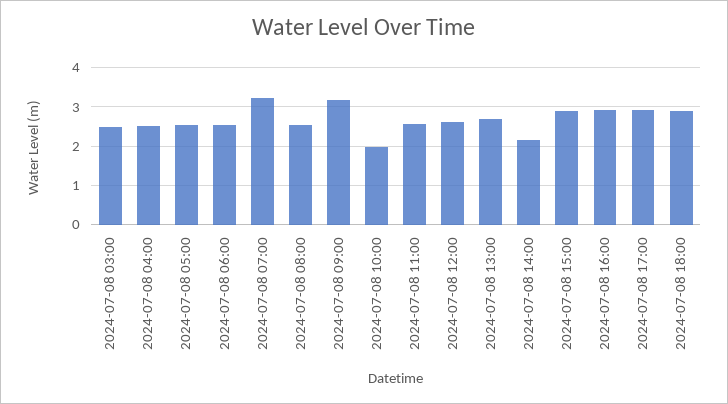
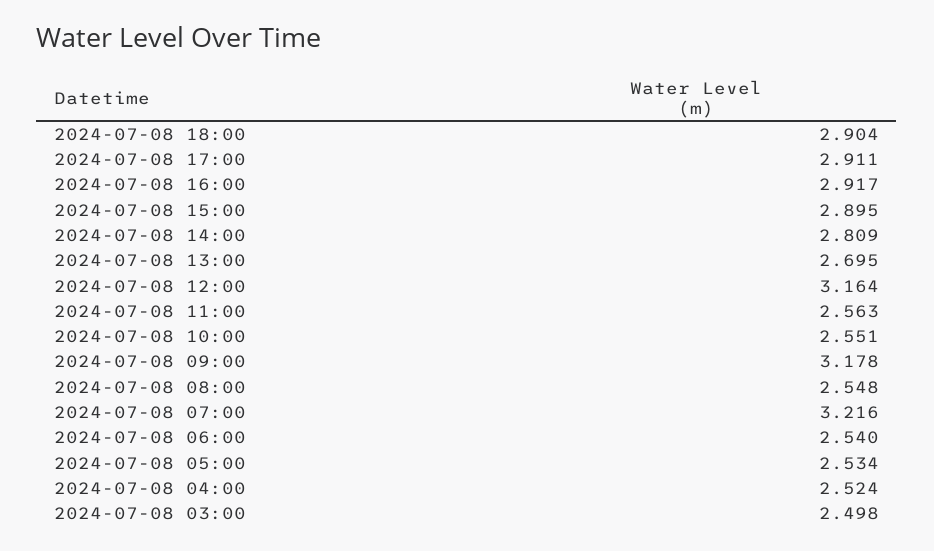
2024-07-08 10:00: 2 -> 2.551
2024-07-08 12:00: 2.6 -> 3.164
2024-07-08 14:00: 2.2 -> 2.809

